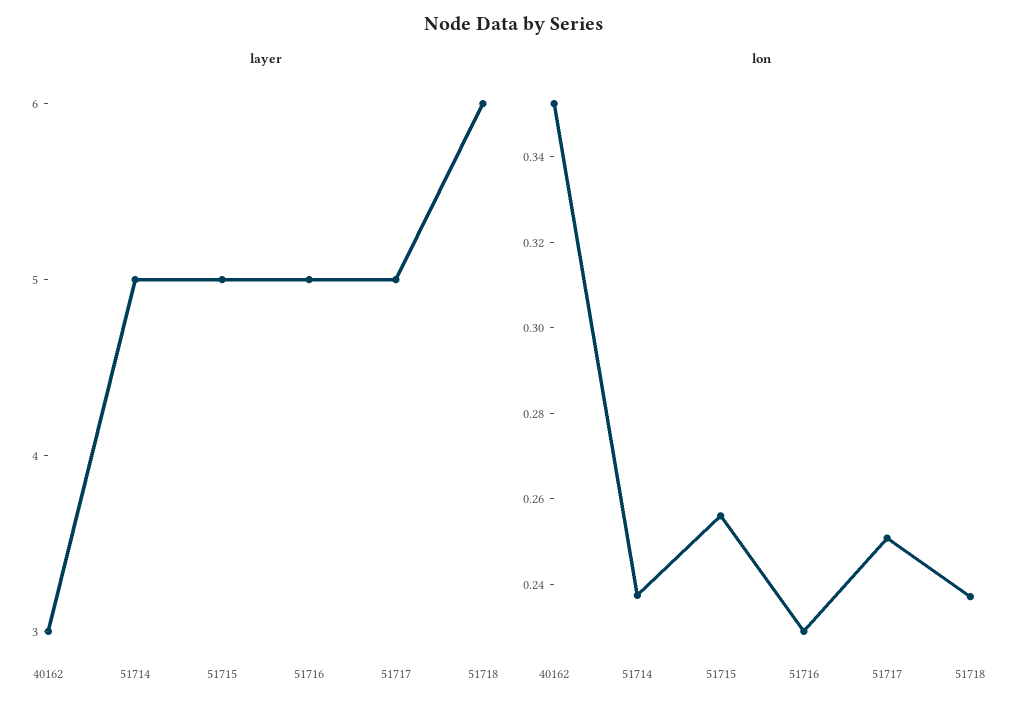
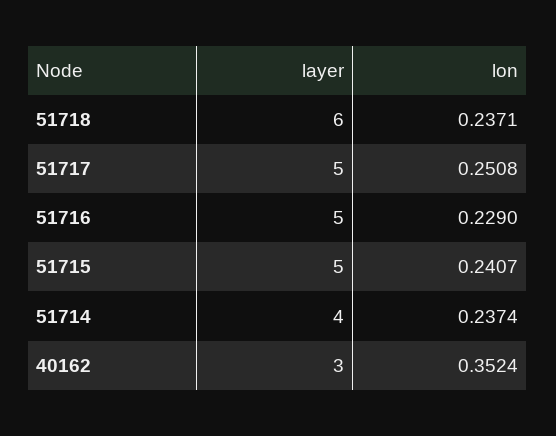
layer, 51714: 5 -> 4
lon, 51715: 0.255 -> 0.2407

